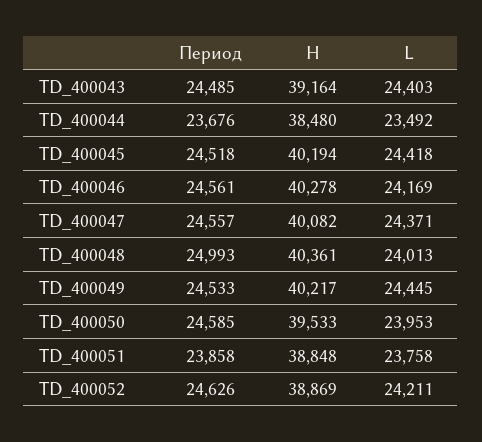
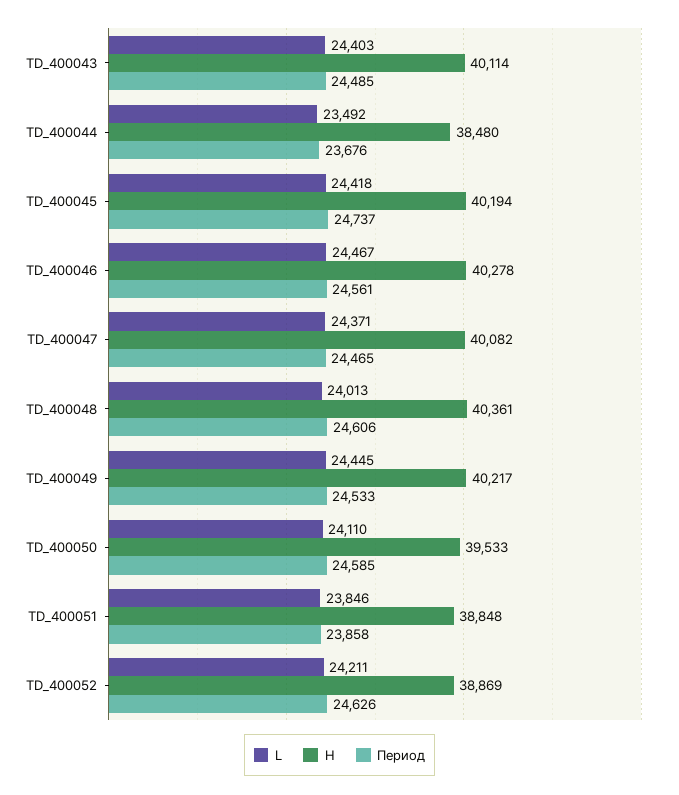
H, TD_400043: 39164 -> 40114
Период, TD_400045: 24518 -> 24737
L, TD_400046: 24169 -> 24467
Период, TD_400047: 24557 -> 24465
Период, TD_400048: 24993 -> 24606
L, TD_400050: 23953 -> 24110
L, TD_400051: 23758 -> 23846

